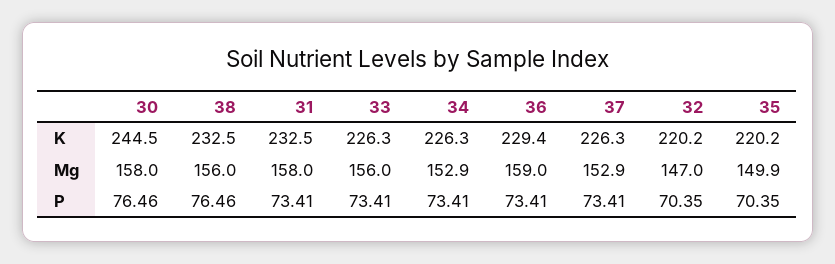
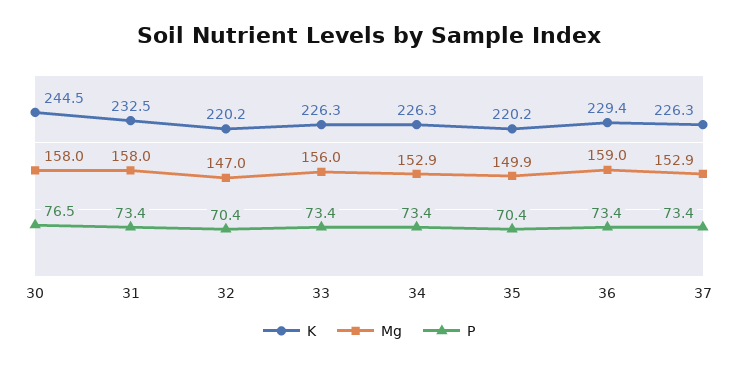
K, 38: 232.5 -> none
Mg, 38: 156 -> none
P, 38: 76.46 -> none

